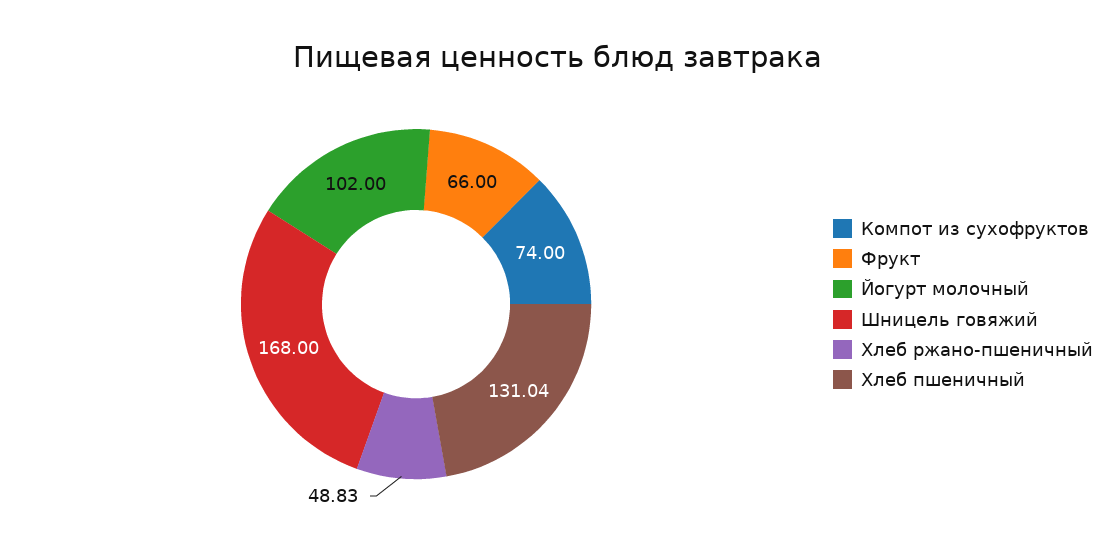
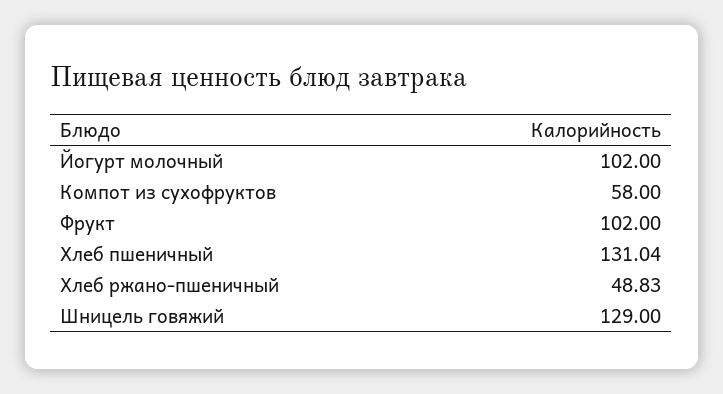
Компот из сухофруктов: 74 -> 58
Фрукт: 66 -> 102
Шницель говяжий: 168 -> 129

